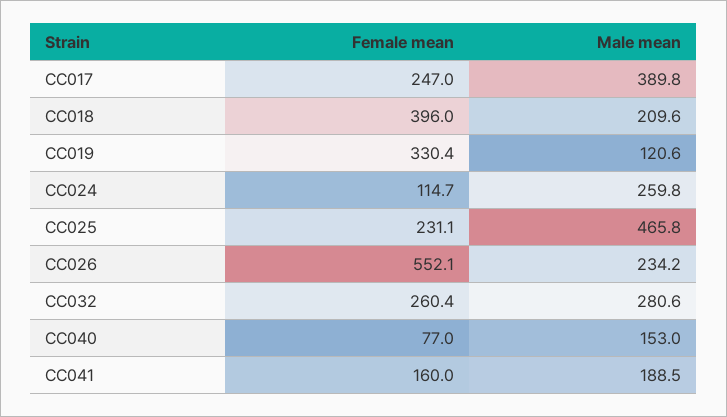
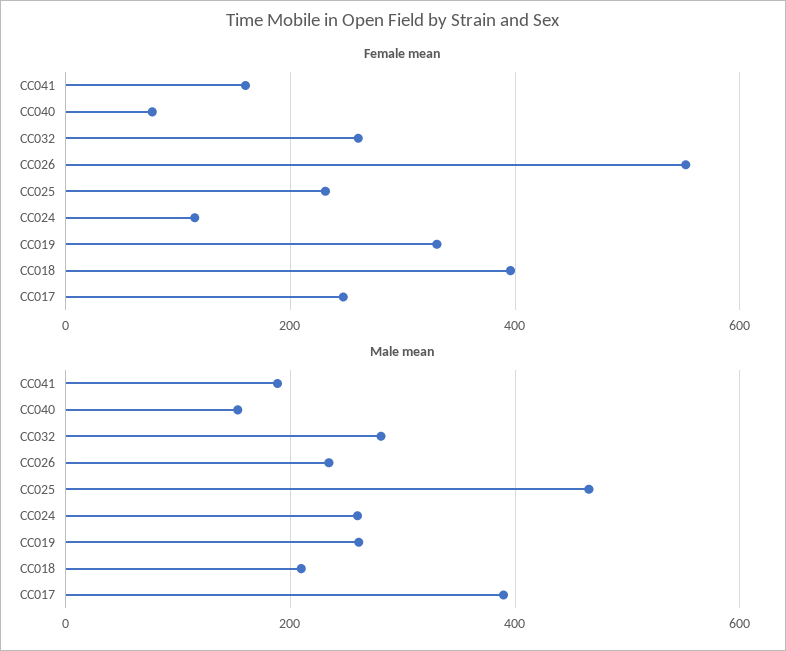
Male mean, CC019: 120.6 -> 260

